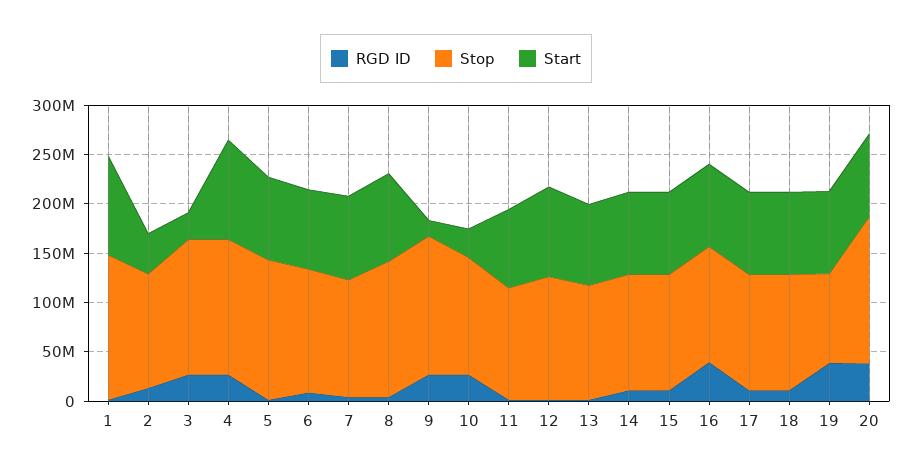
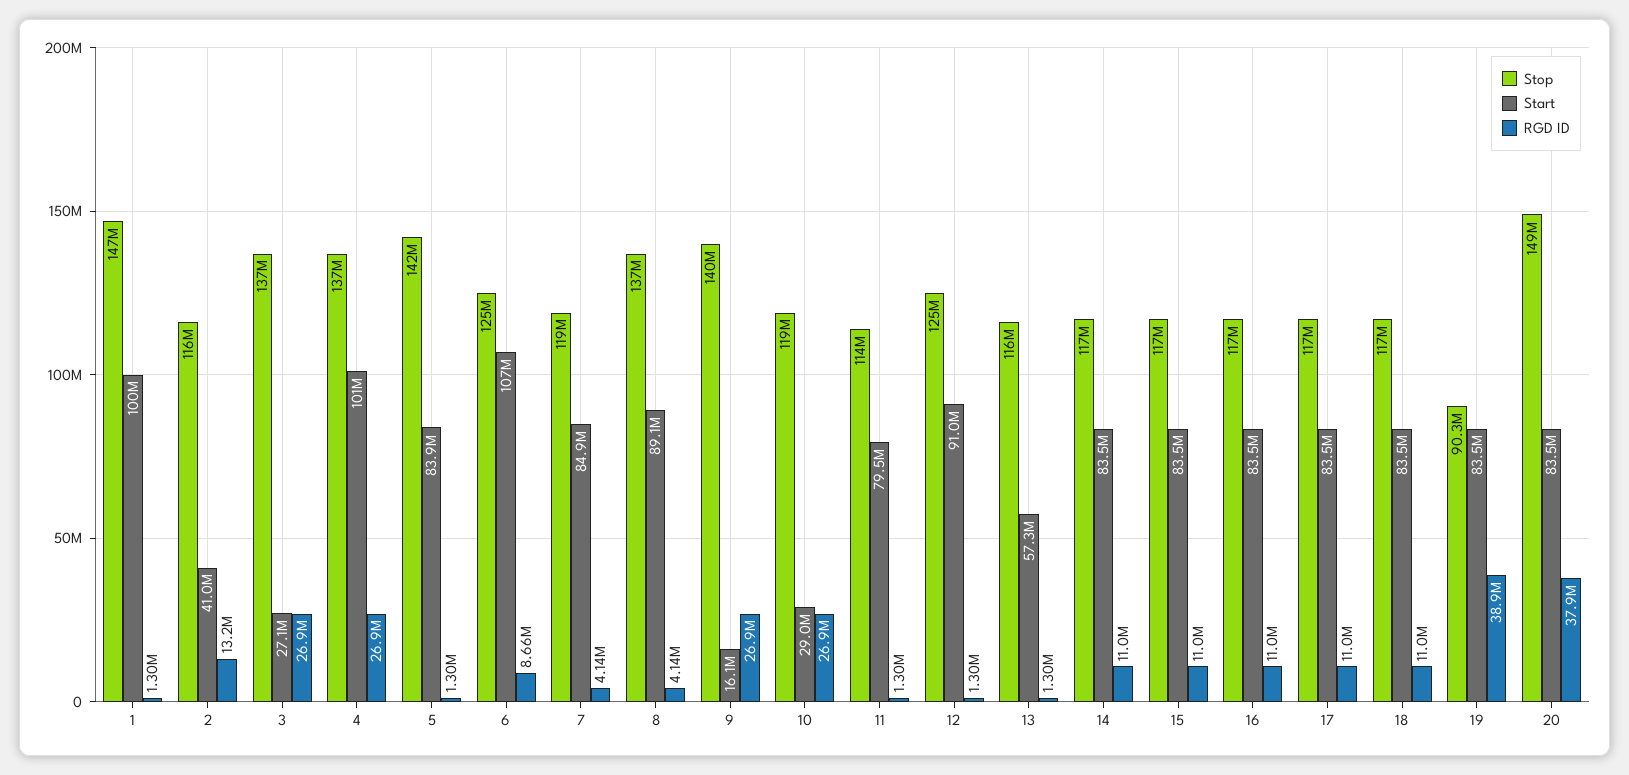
Start, 6: 80000000 -> 107000000
Start, 13: 80000000 -> 57300000
RGD ID, 16: 40000000 -> 11000000

